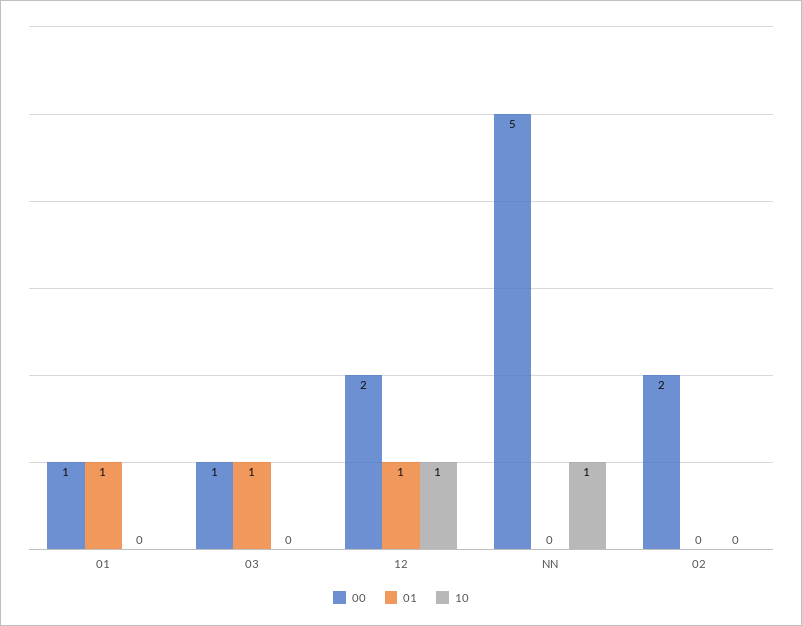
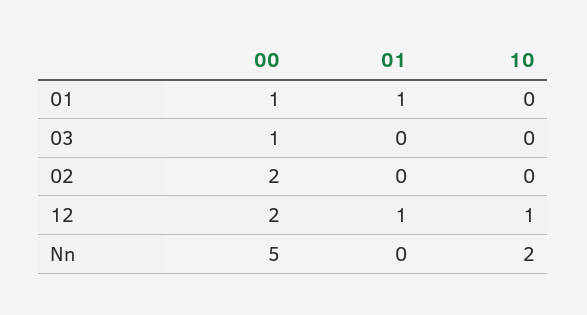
01, 03: 1 -> 0
10, NN: 1 -> 2

